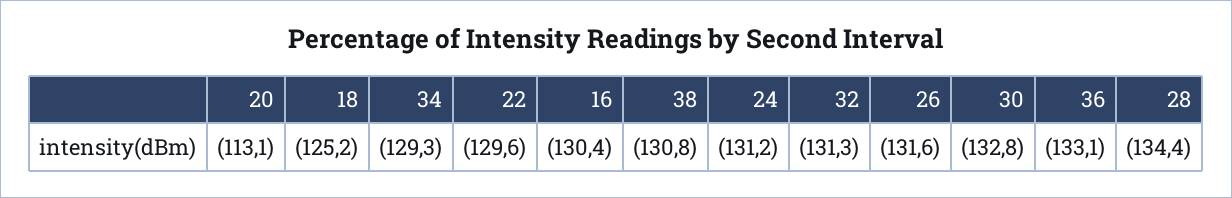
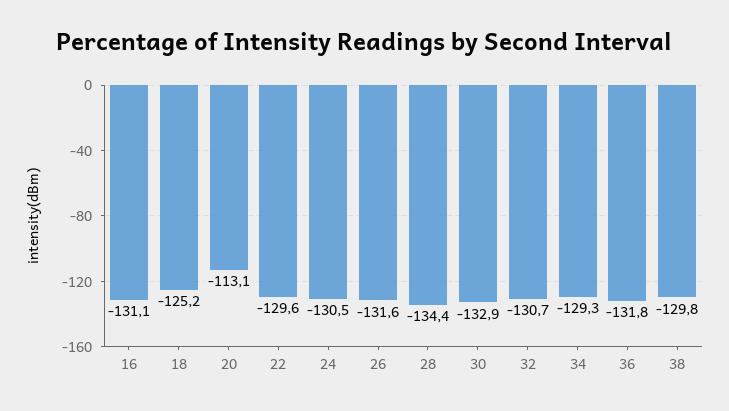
16: -130.4 -> -131.1
38: -130.8 -> -129.8
24: -131.2 -> -130.5
32: -131.3 -> -130.7
30: -132.8 -> -132.9
36: -133.1 -> -131.8

